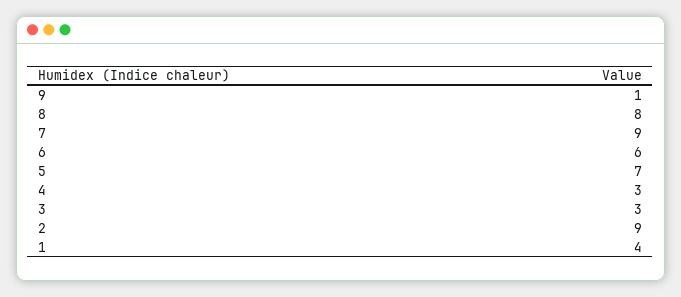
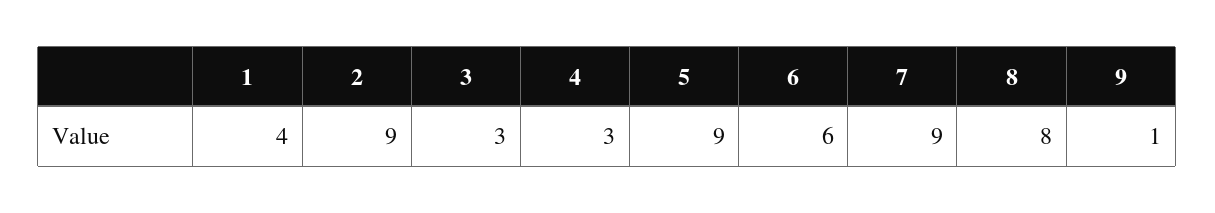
5: 7 -> 9

